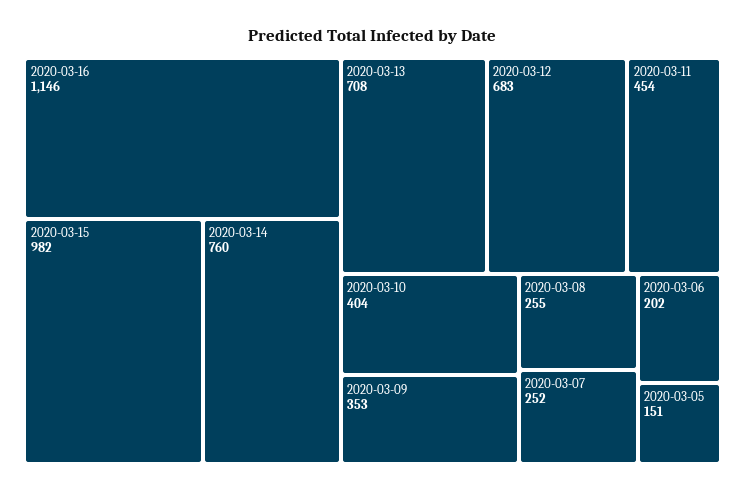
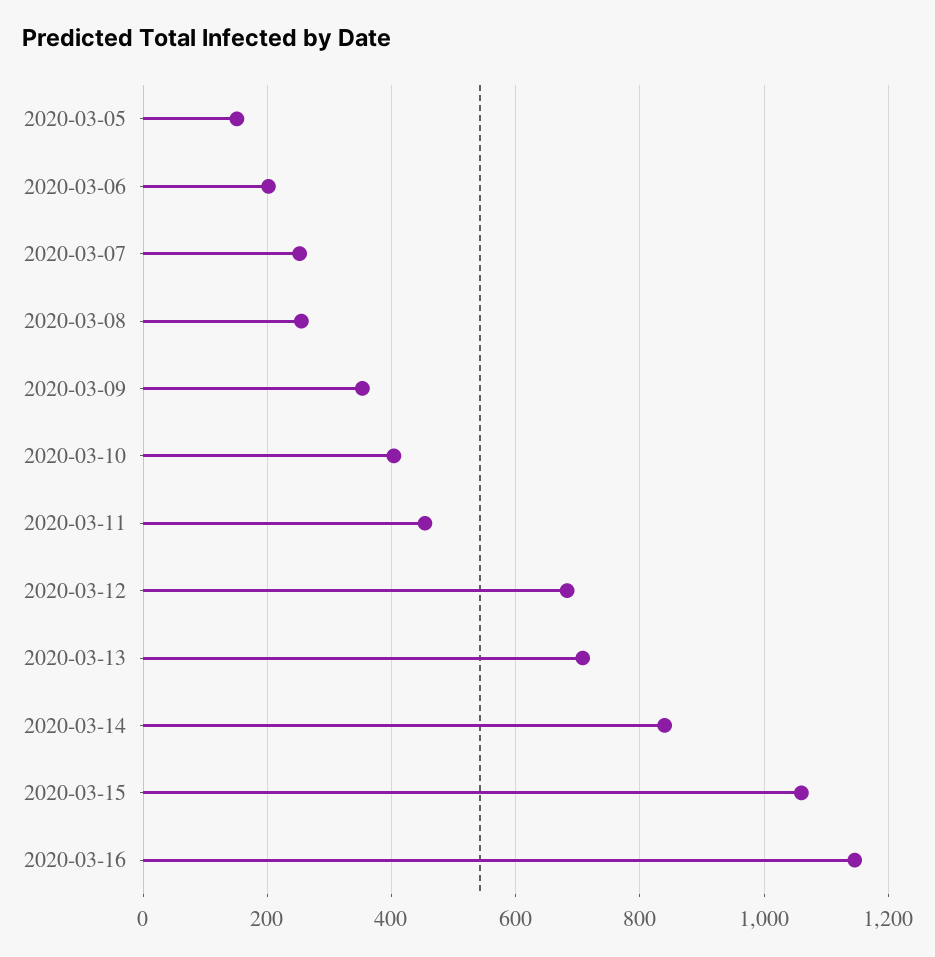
2020-03-15: 982 -> 1060
2020-03-14: 760 -> 840

